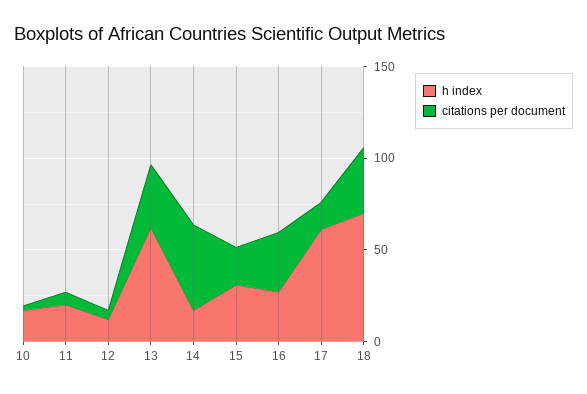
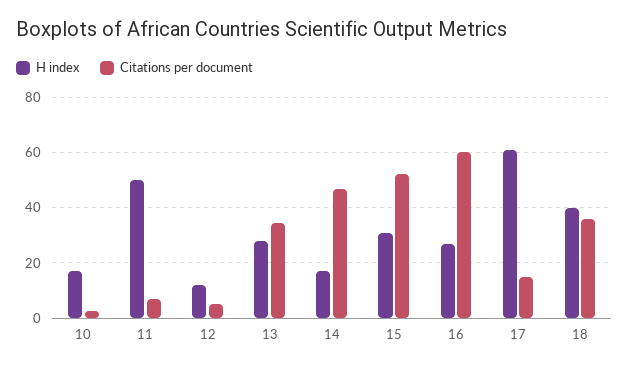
h index, 11: 20 -> 50
h index, 13: 60 -> 27.5
citations per document, 15: 20 -> 52.5
citations per document, 16: 30 -> 60
h index, 18: 70 -> 40

